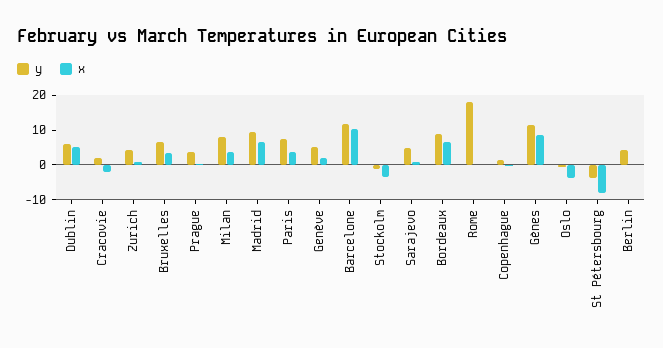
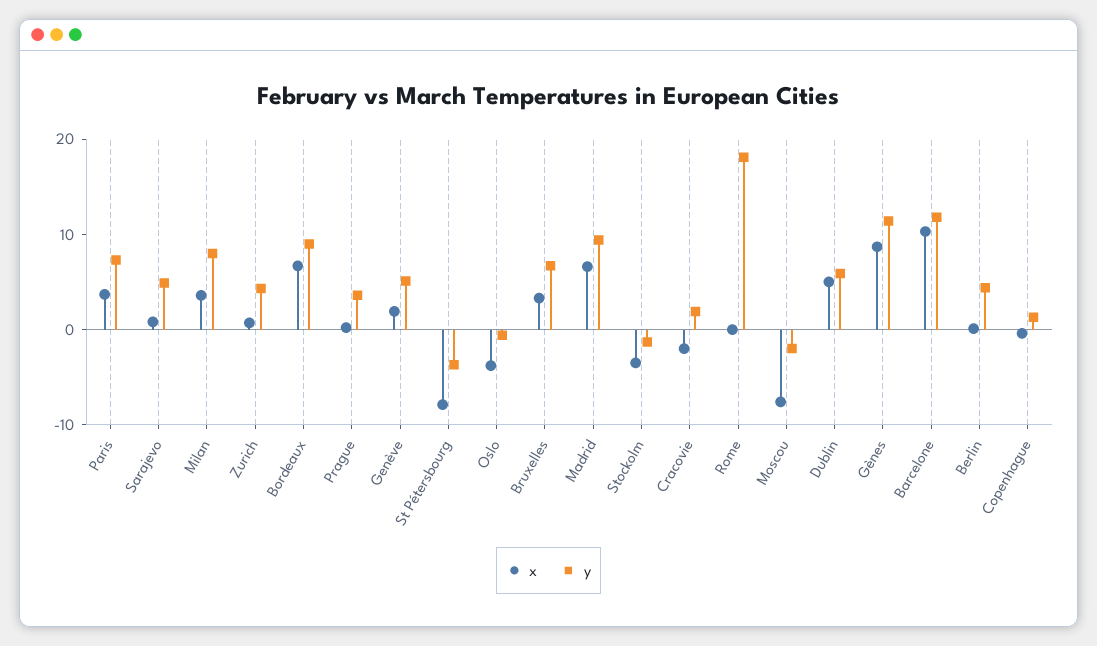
x, Moscou: none -> -8
y, Moscou: none -> -2

